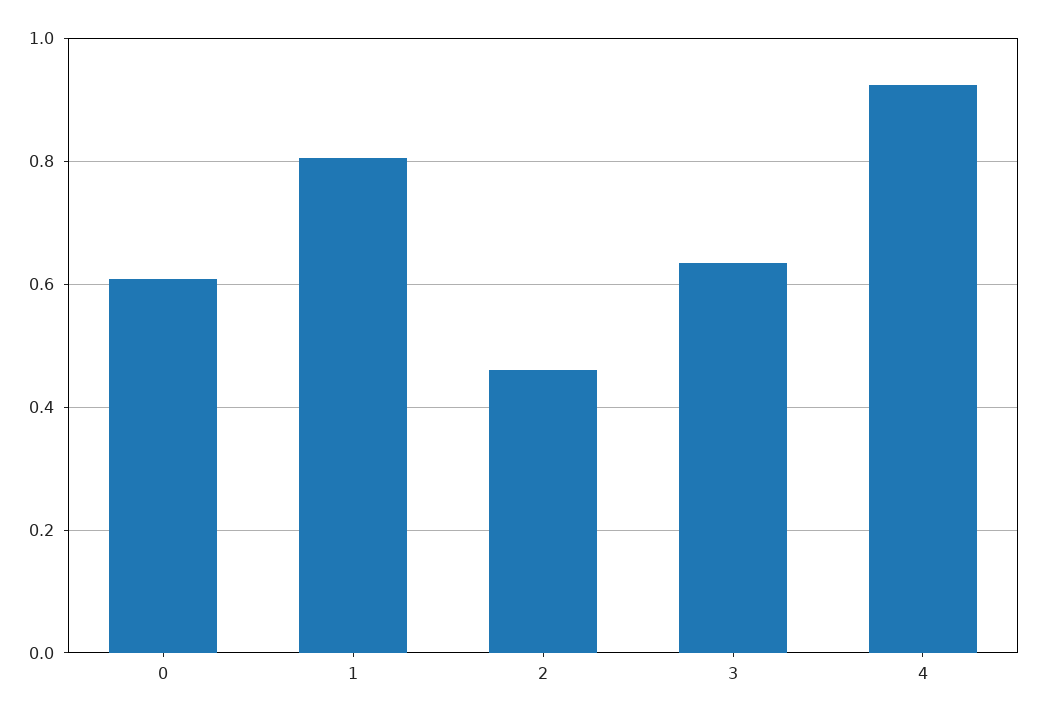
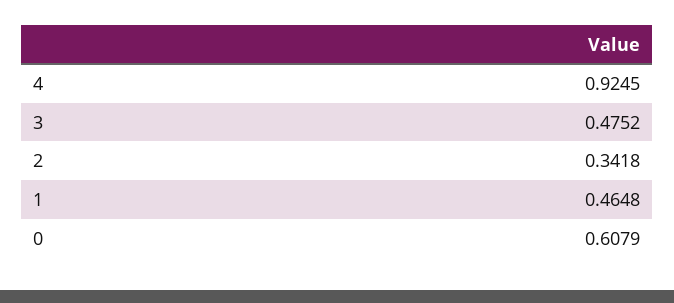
1: 0.8 -> 0.4648
2: 0.46 -> 0.3418
3: 0.64 -> 0.4752

